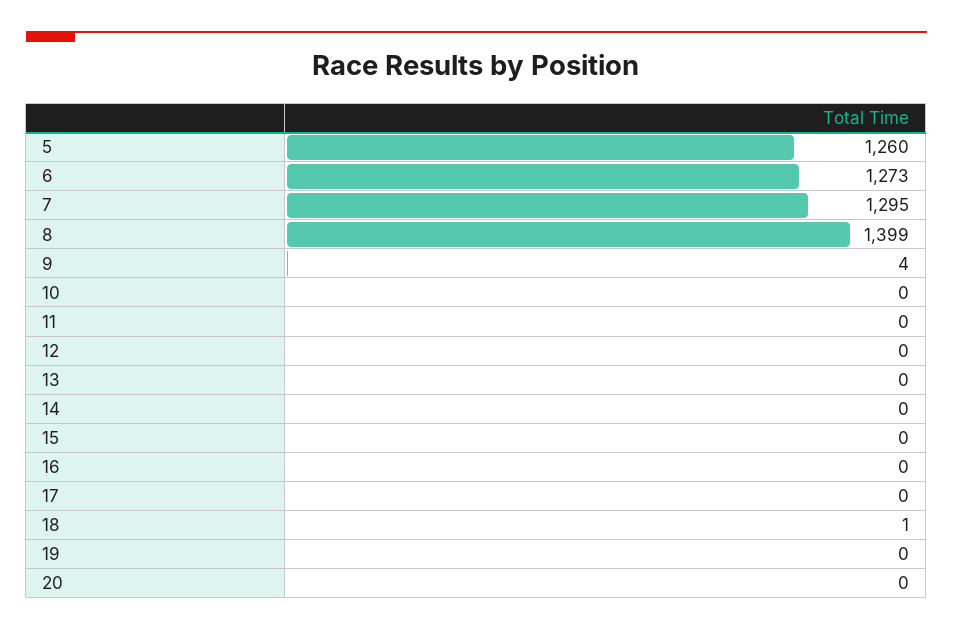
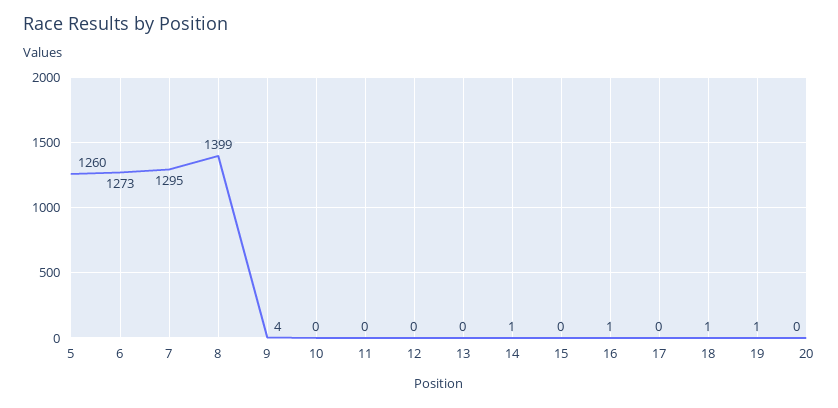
14: 0 -> 1
16: 0 -> 1
19: 0 -> 1

